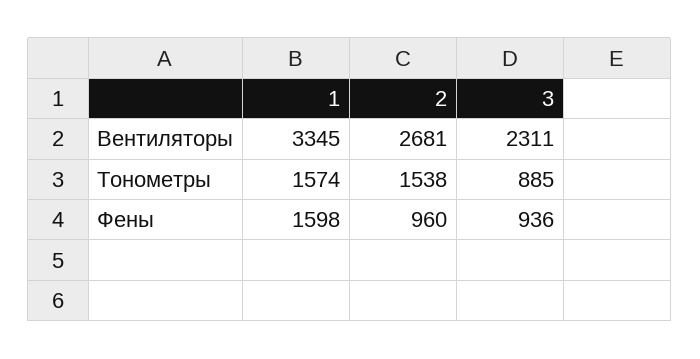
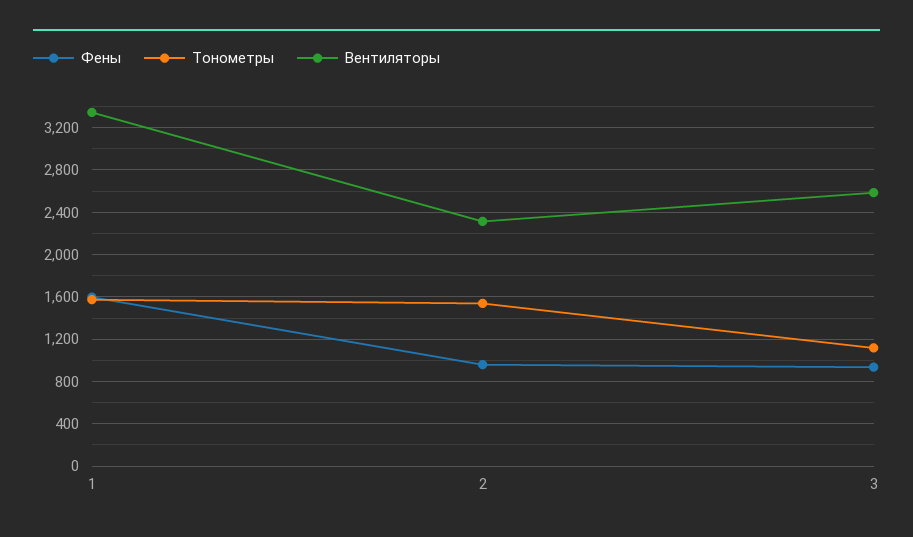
Вентиляторы, 2: 2681 -> 2300
Вентиляторы, 3: 2311 -> 2600
Тонометры, 3: 885 -> 1100

